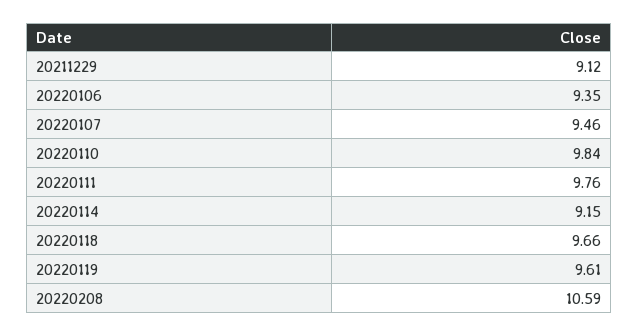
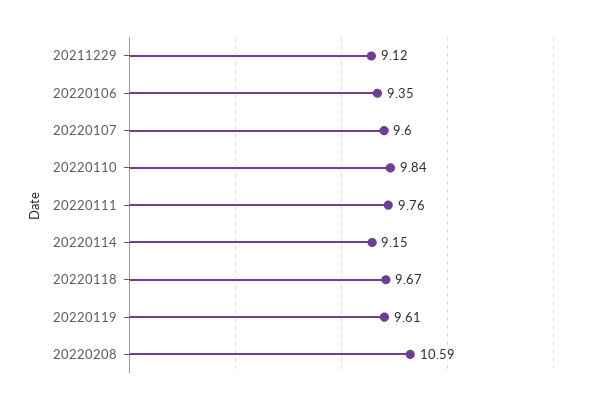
20220107: 9.46 -> 9.6
20220118: 9.66 -> 9.67

